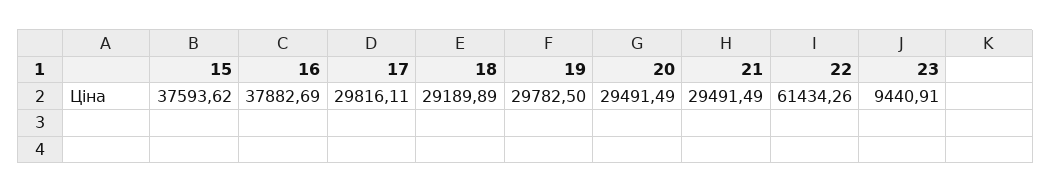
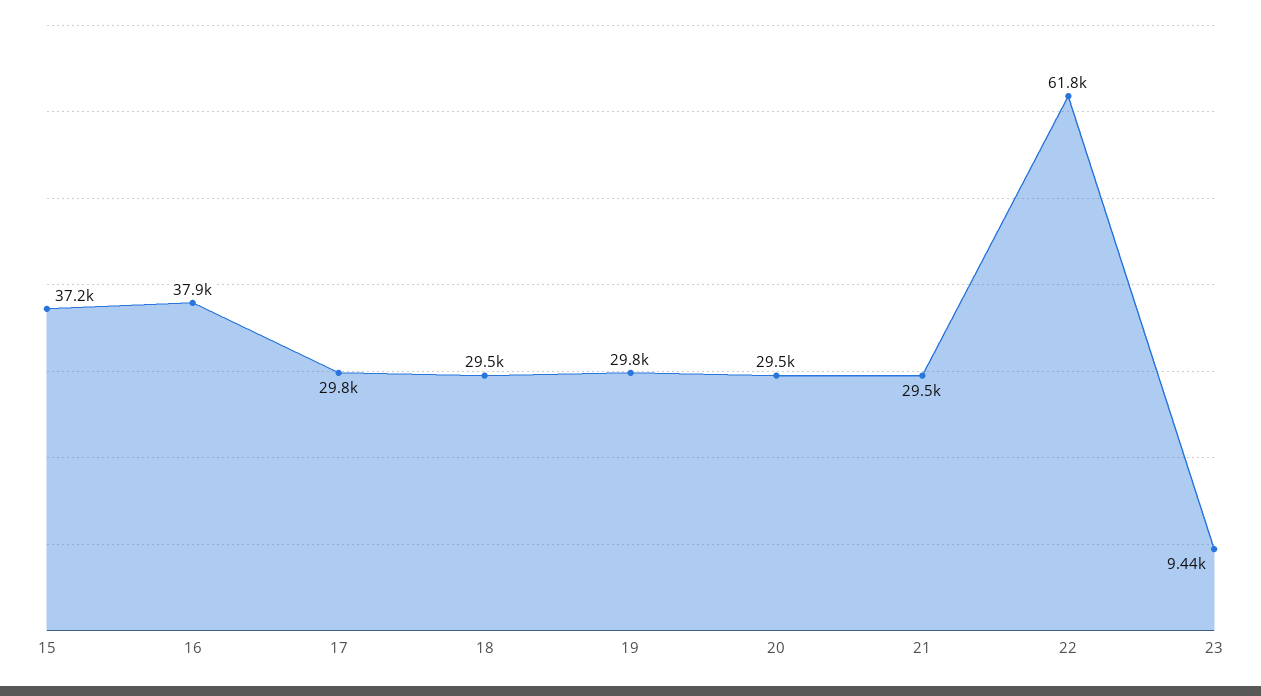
15: 37593.62 -> 37200
18: 29189.89 -> 29500
22: 61434.26 -> 61800

